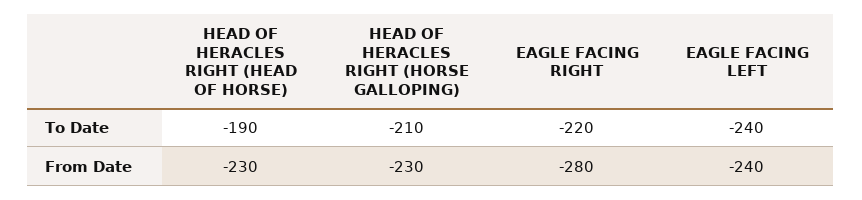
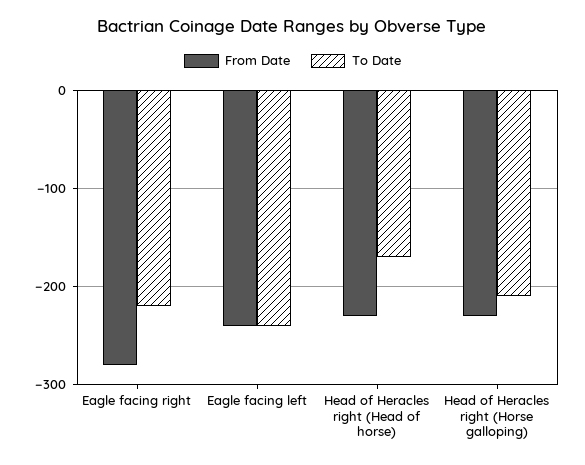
To Date, HEAD OF HERACLES RIGHT (HEAD OF HORSE): -190 -> -170

